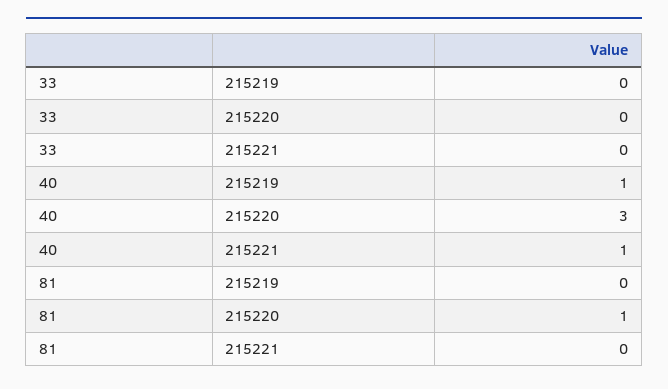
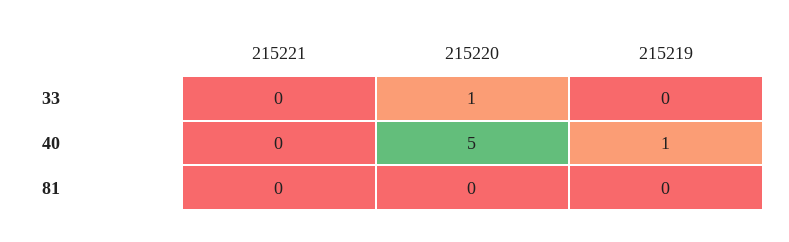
33, 215220: 0 -> 1
40, 215220: 3 -> 5
40, 215221: 1 -> 0
81, 215220: 1 -> 0

